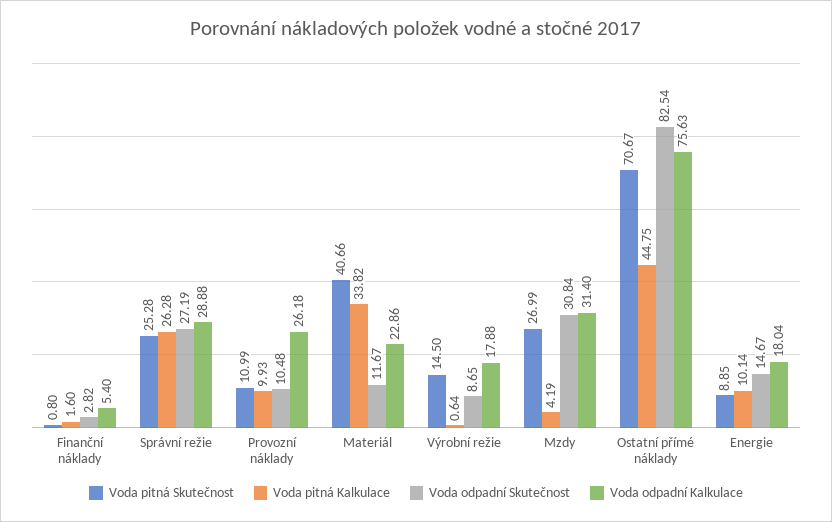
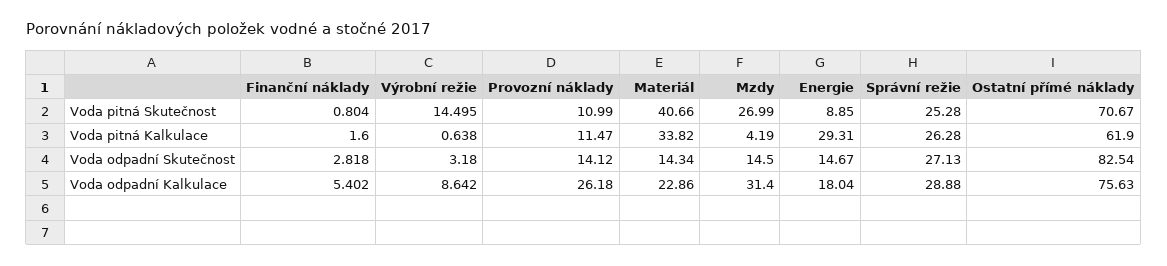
Voda odpadní Skutečnost, Správní režie: 27.19 -> 27.13
Voda pitná Kalkulace, Provozní náklady: 9.93 -> 11.47
Voda odpadní Skutečnost, Provozní náklady: 10.48 -> 14.12
Voda odpadní Skutečnost, Materiál: 11.67 -> 14.34
Voda odpadní Skutečnost, Výrobní režie: 8.65 -> 3.18
Voda odpadní Kalkulace, Výrobní režie: 17.88 -> 8.642
Voda odpadní Skutečnost, Mzdy: 30.84 -> 14.5
Voda pitná Kalkulace, Ostatní přímé náklady: 44.75 -> 61.9
Voda pitná Kalkulace, Energie: 10.14 -> 29.31

